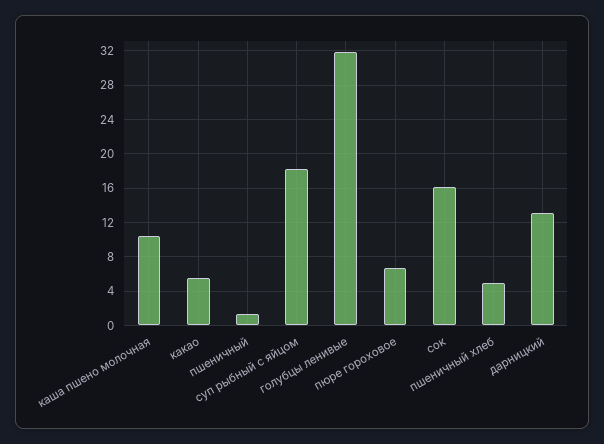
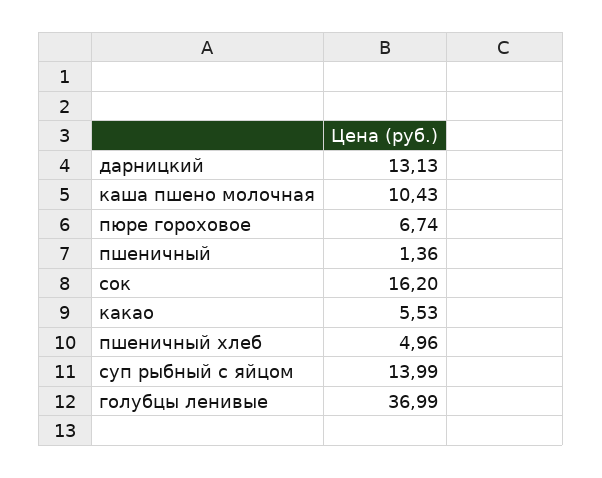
суп рыбный с яйцом: 18 -> 13.99
голубцы ленивые: 32 -> 36.99

